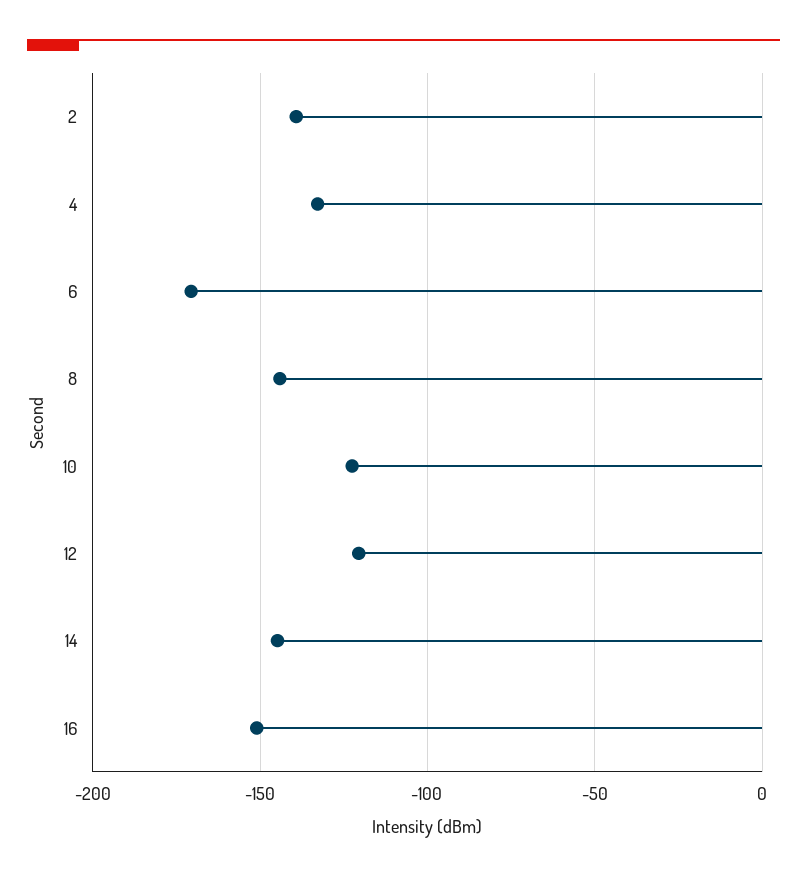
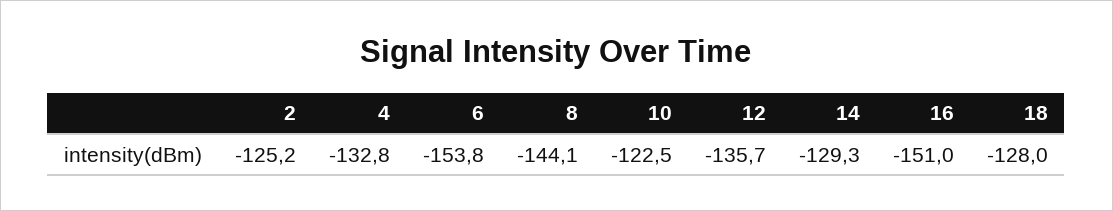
2: -140 -> -125.2
6: -170 -> -153.8
12: -120 -> -135.7
14: -145 -> -129.3
18: none -> -128

